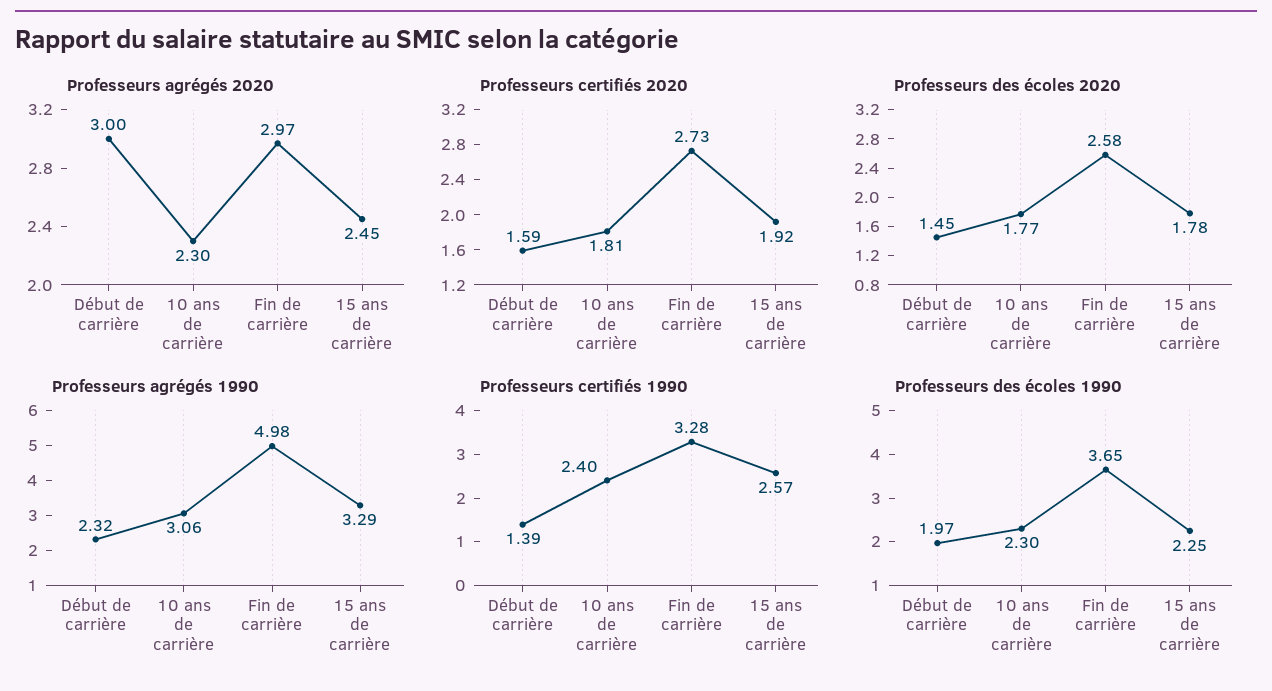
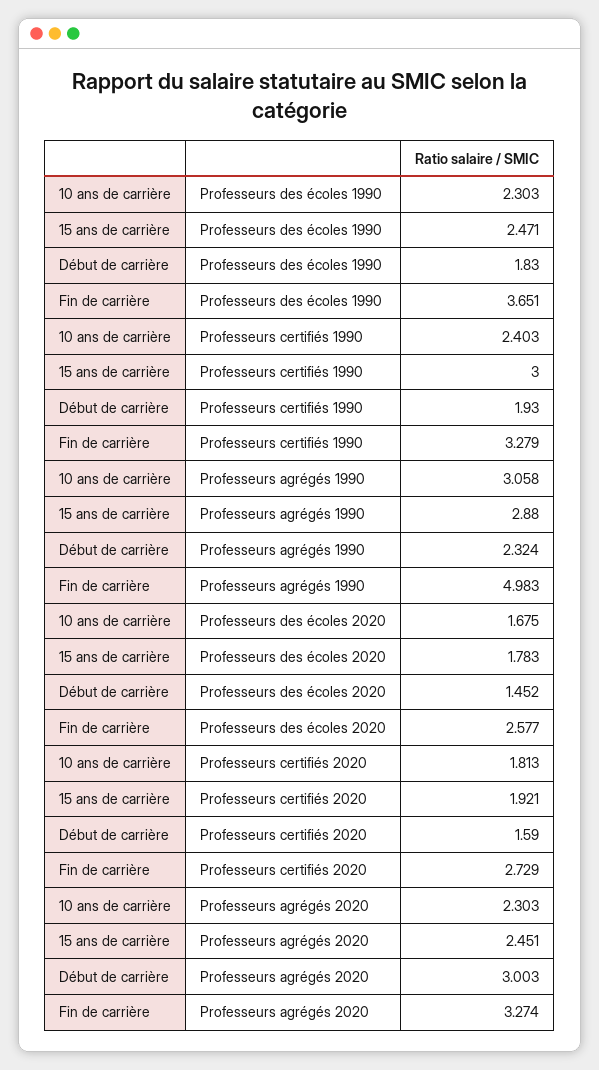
Professeurs agrégés 2020, Fin de carrière: 2.97 -> 3.274
Professeurs des écoles 2020, 10 ans de carrière: 1.77 -> 1.675
Professeurs agrégés 1990, 15 ans de carrière: 3.29 -> 2.88
Professeurs certifiés 1990, Début de carrière: 1.39 -> 1.93
Professeurs certifiés 1990, 15 ans de carrière: 2.57 -> 3
Professeurs des écoles 1990, Début de carrière: 1.97 -> 1.83
Professeurs des écoles 1990, 15 ans de carrière: 2.25 -> 2.471

